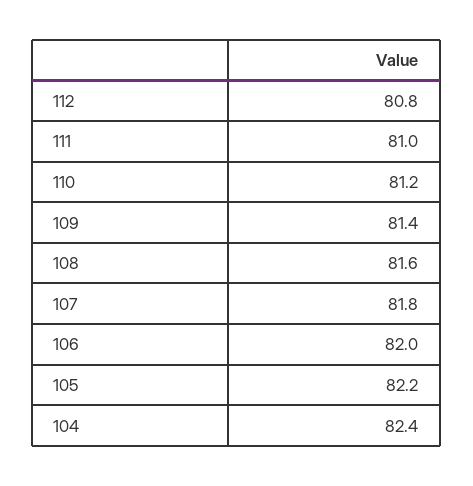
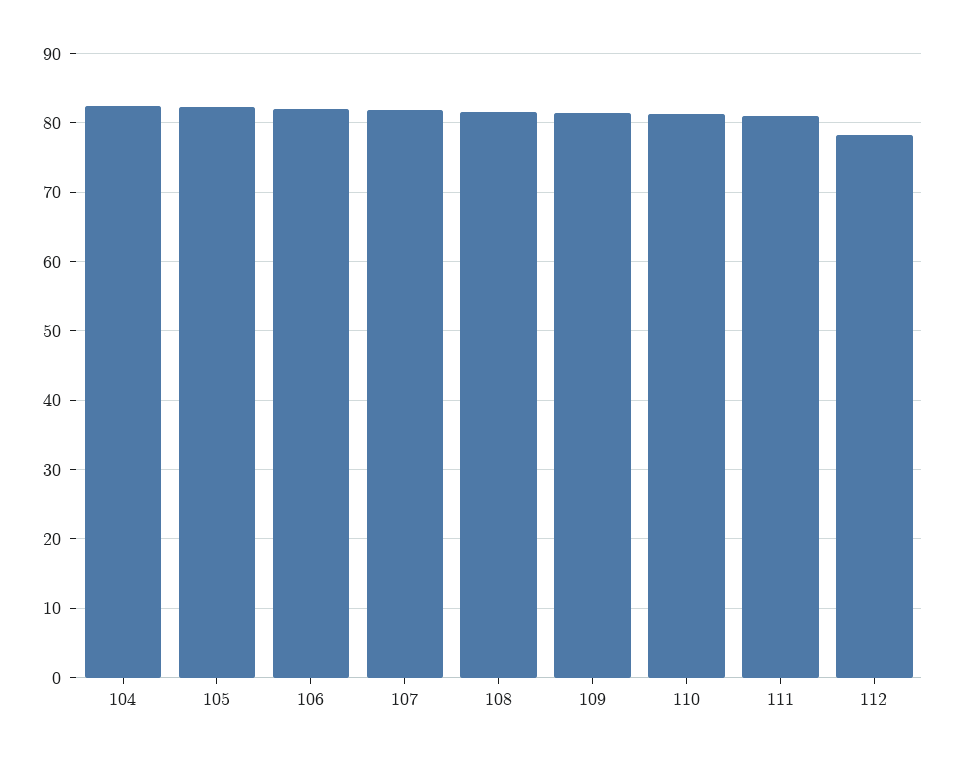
112: 80.8 -> 78

